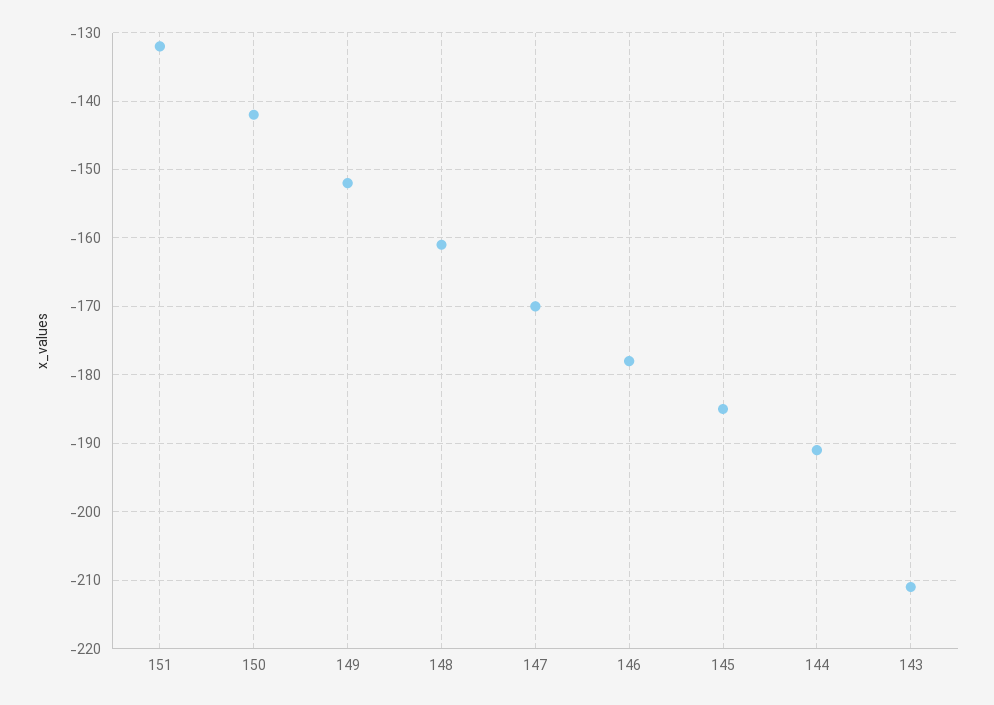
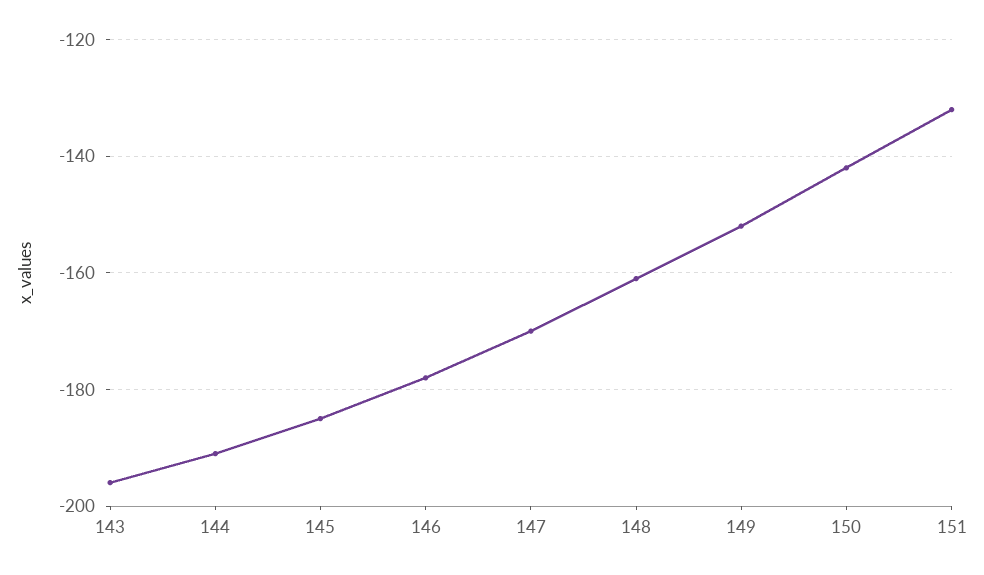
143: -211 -> -195

